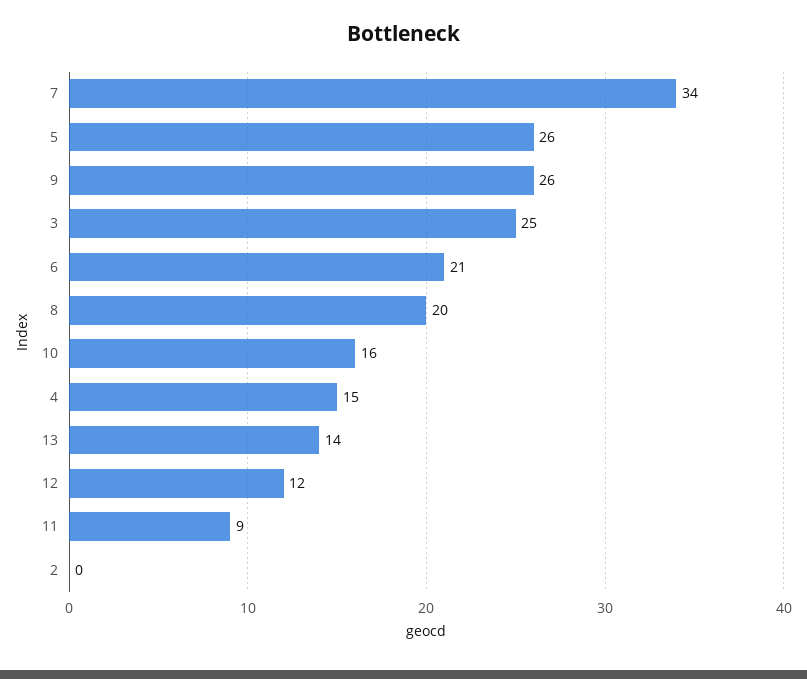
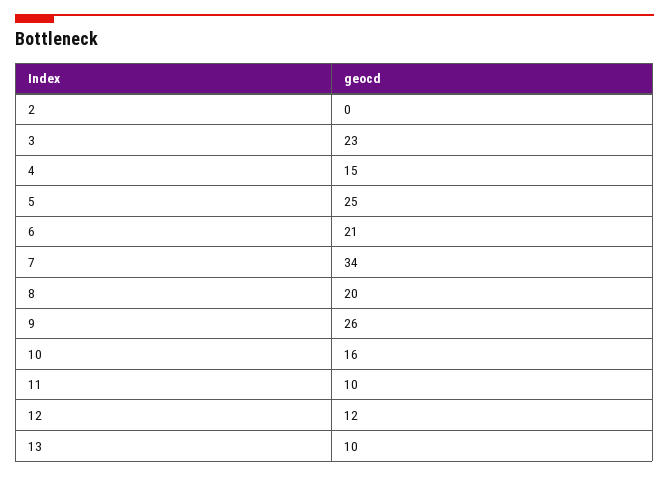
5: 26 -> 25
3: 25 -> 23
13: 14 -> 10
11: 9 -> 10

